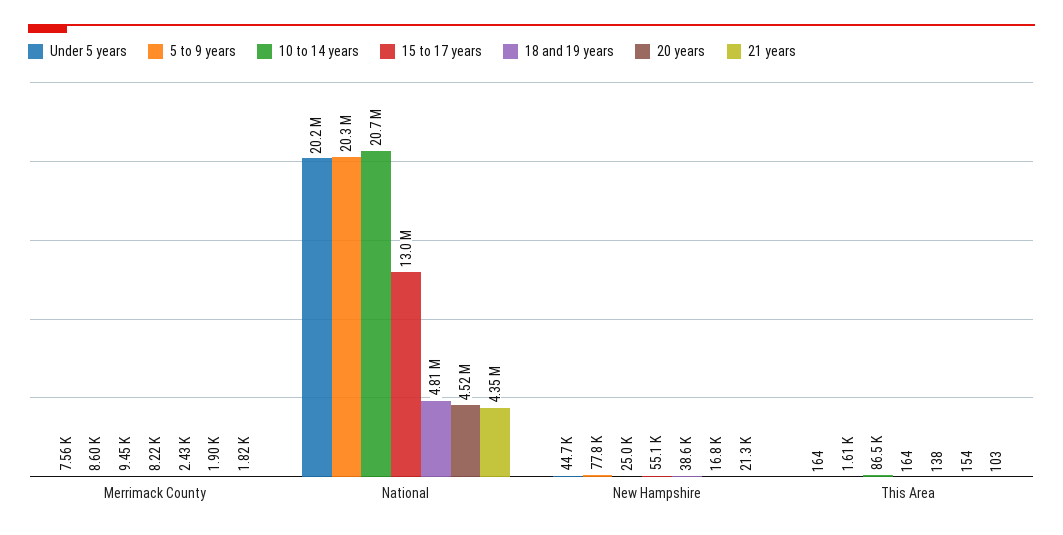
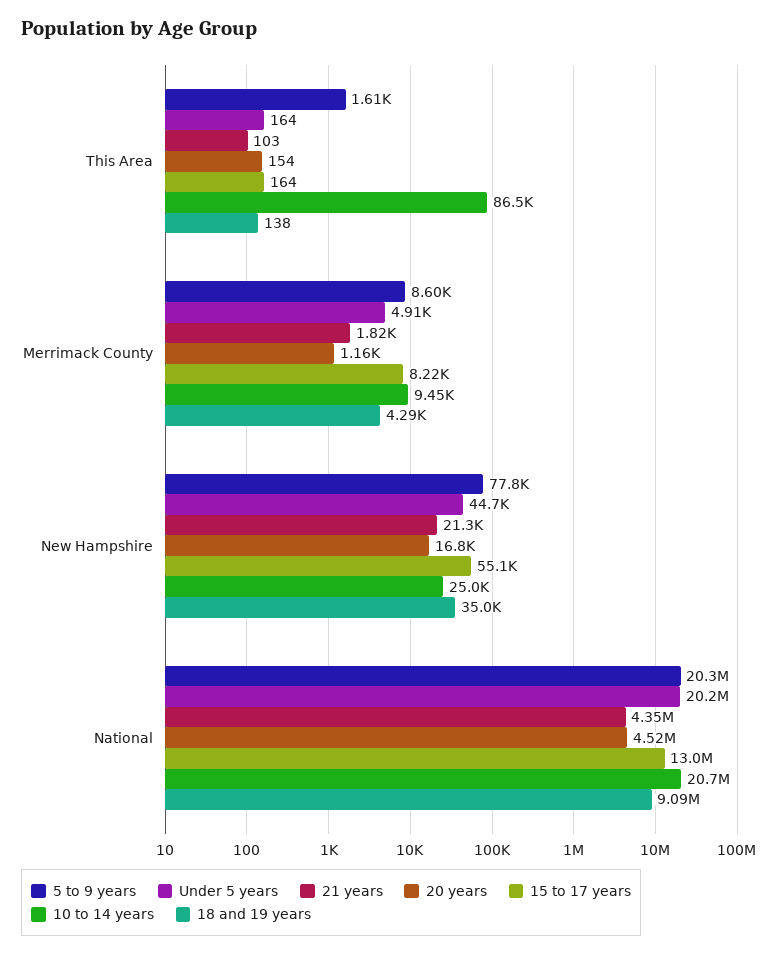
Under 5 years, Merrimack County: 7560 -> 4910
18 and 19 years, Merrimack County: 2430 -> 4290
20 years, Merrimack County: 1900 -> 1160
18 and 19 years, National: 4810000 -> 9090000
18 and 19 years, New Hampshire: 38600 -> 35000

